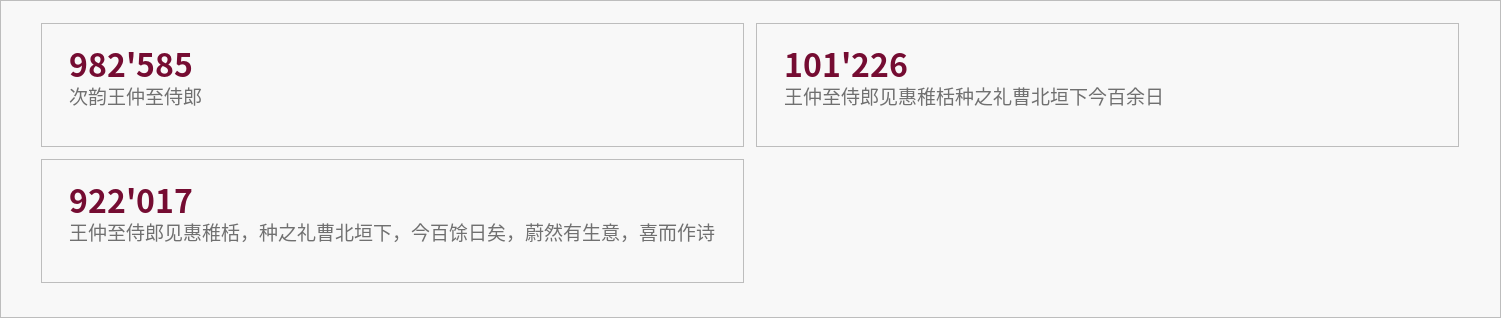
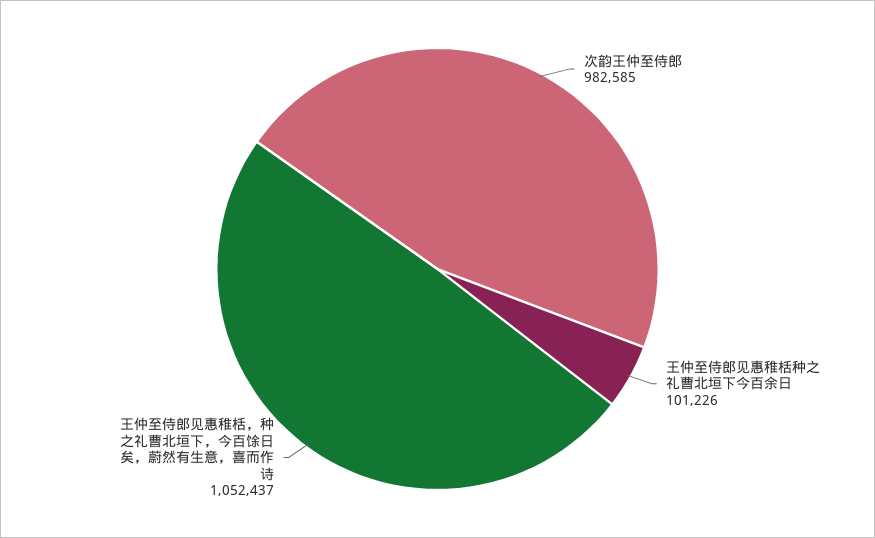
王仲至侍郎见惠稚栝，种之礼曹北垣下，今百馀日矣，蔚然有生意，喜而作诗: 922017 -> 1052437

